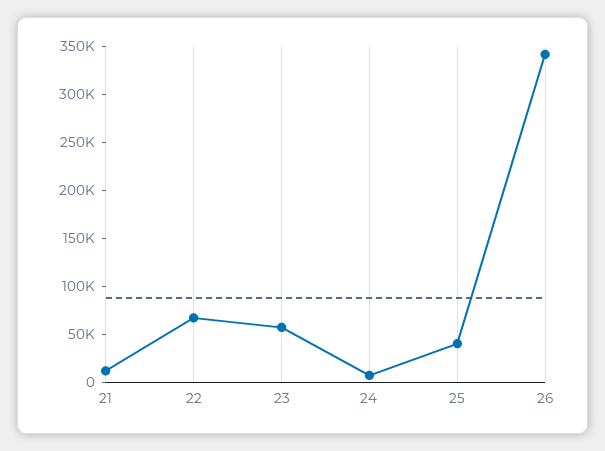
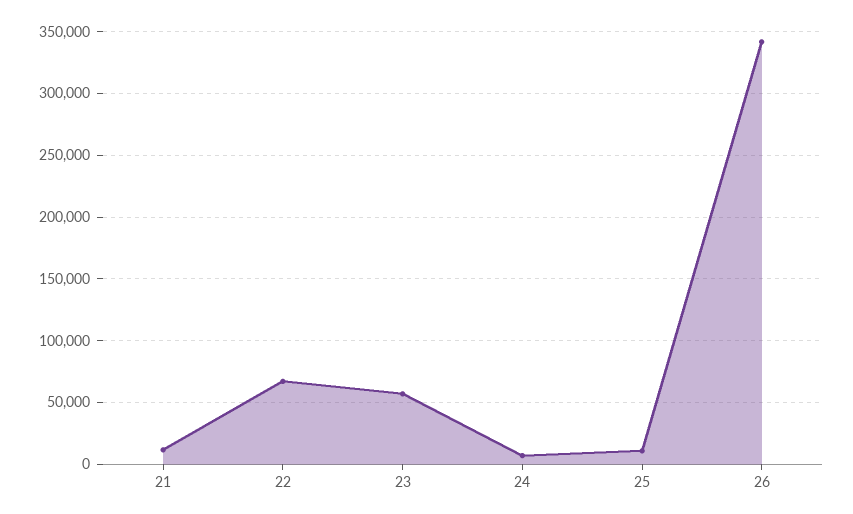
25: 40000 -> 10000

